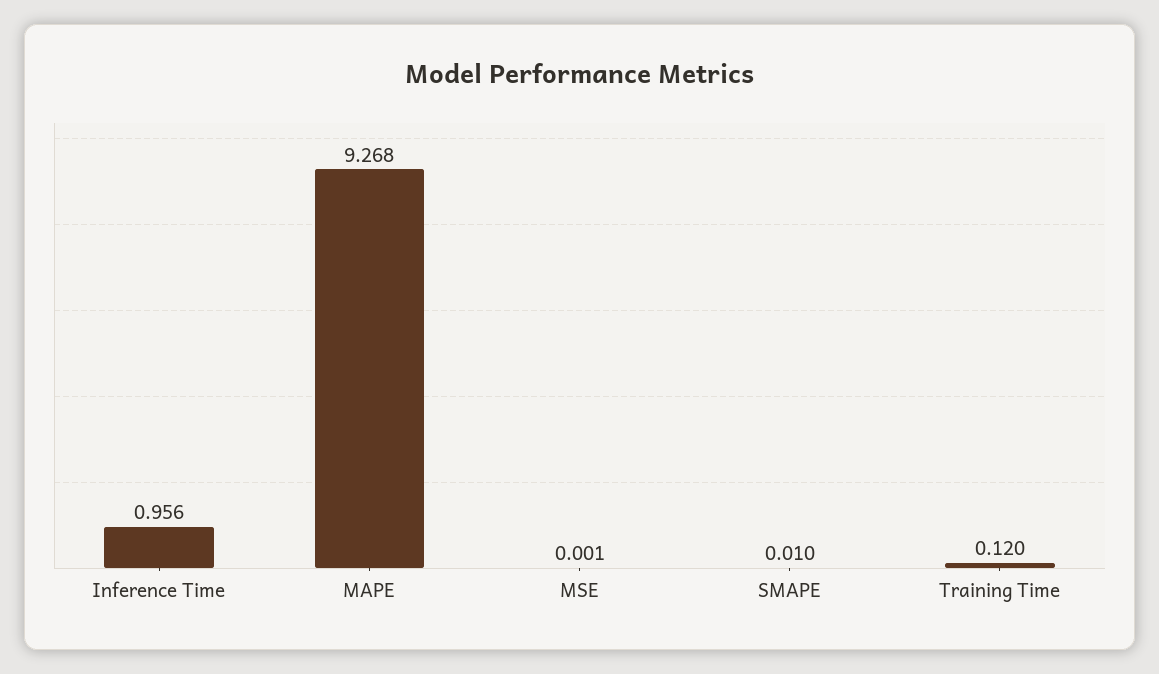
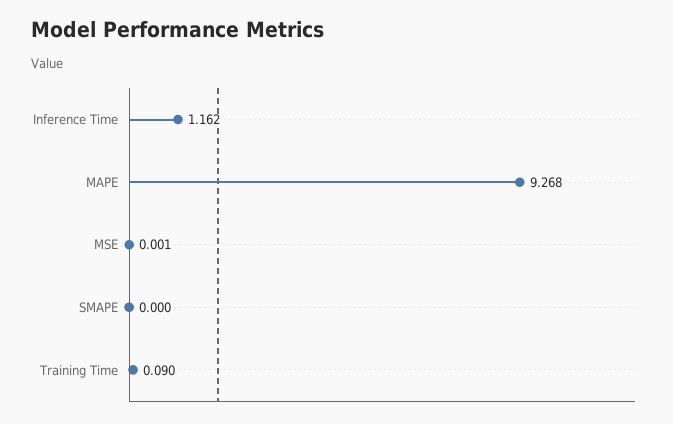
Inference Time: 0.956 -> 1.162
SMAPE: 0.01 -> 0
Training Time: 0.12 -> 0.09

